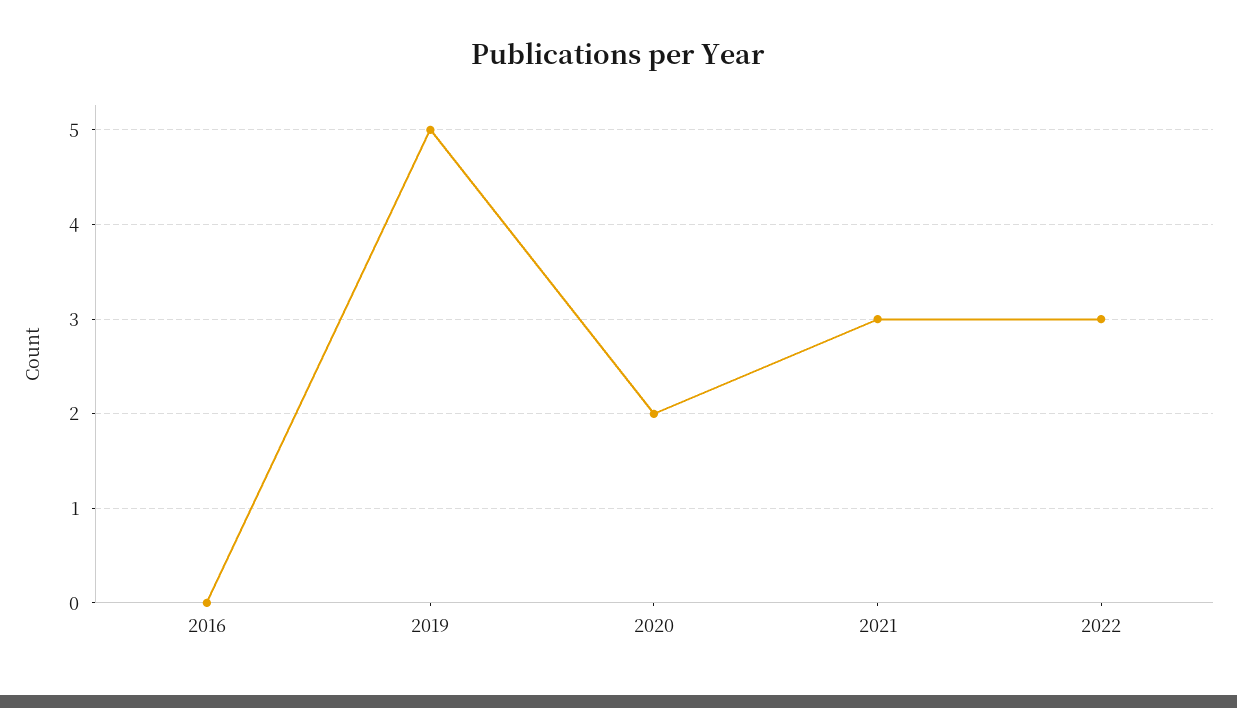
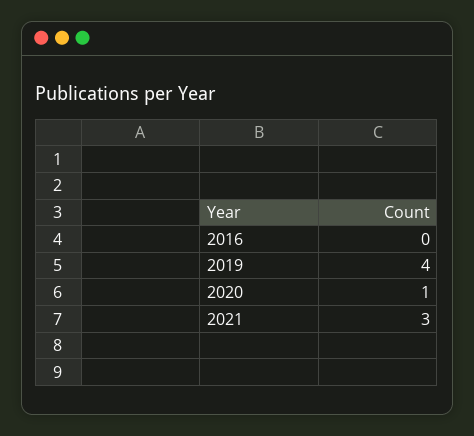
2019: 5 -> 4
2020: 2 -> 1
2022: 3 -> none

